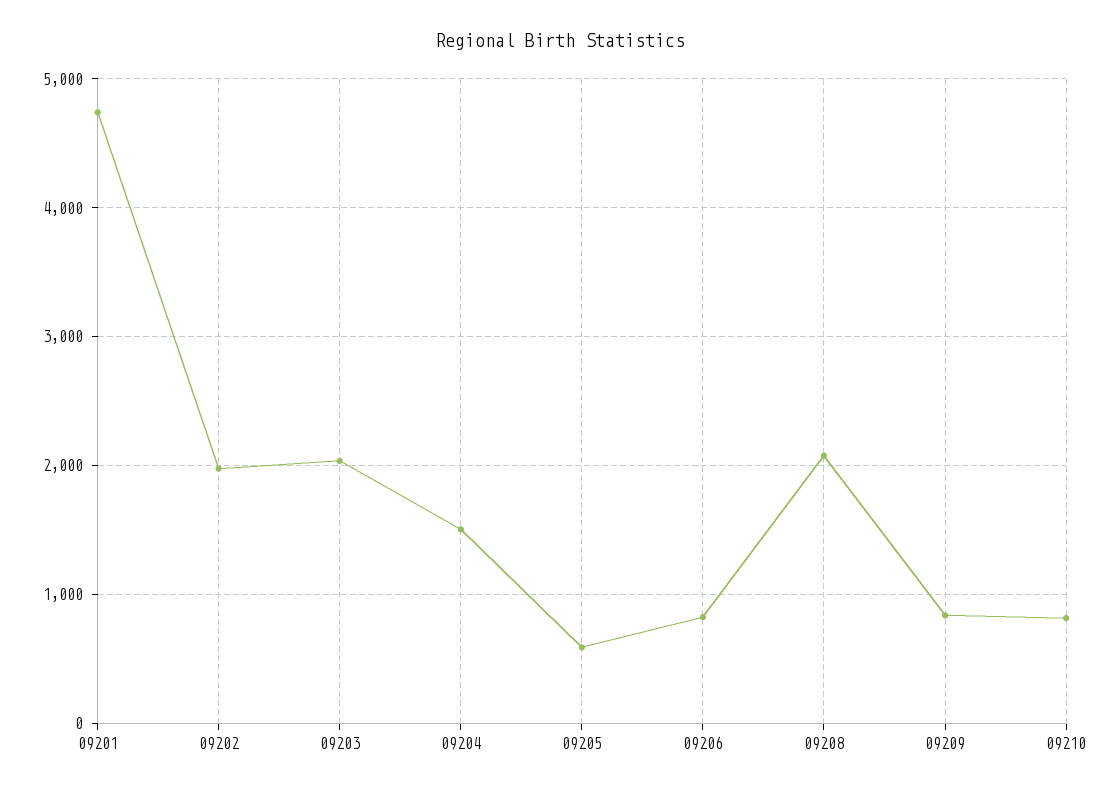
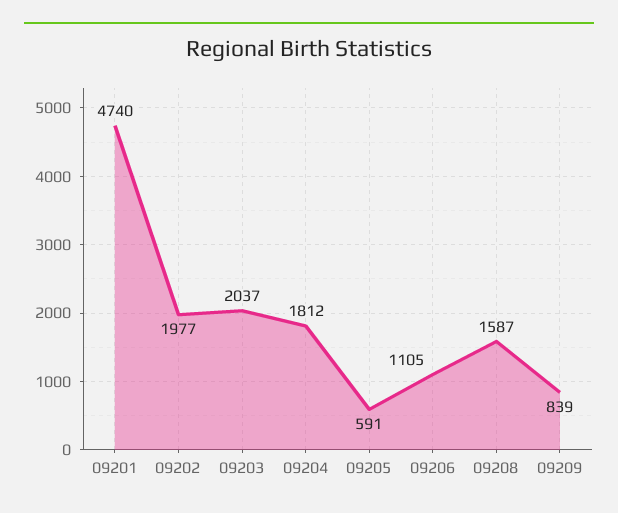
09204: 1500 -> 1812
09206: 800 -> 1105
09208: 2100 -> 1587
09210: 800 -> none

